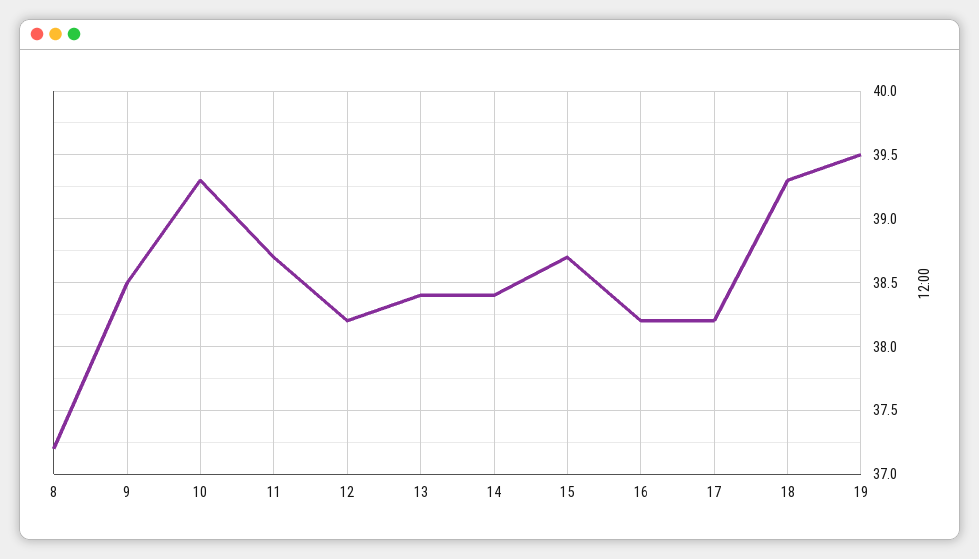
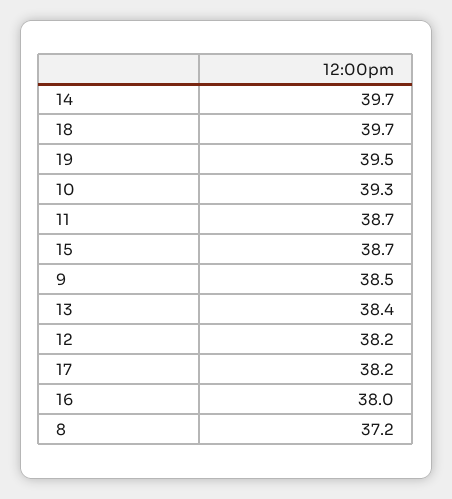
14: 38.4 -> 39.7
16: 38.2 -> 38
18: 39.3 -> 39.7

